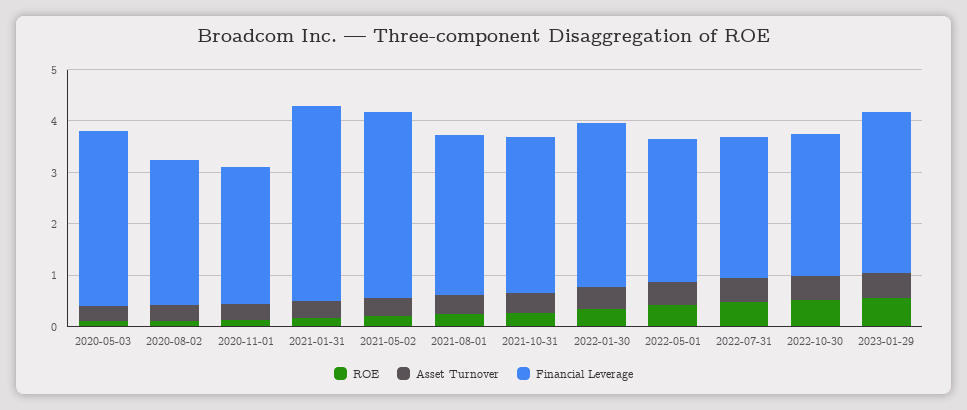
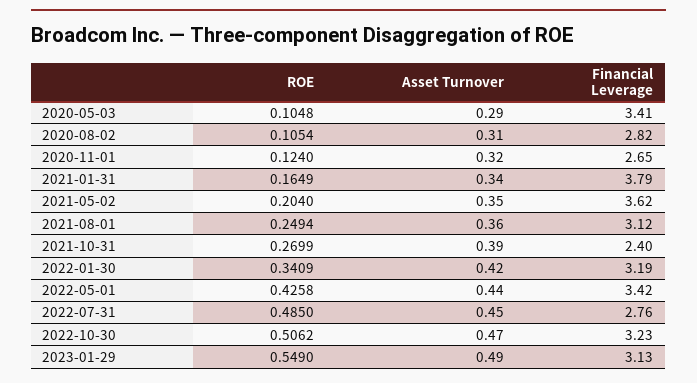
Financial Leverage, 2021-10-31: 3 -> 2.4
Financial Leverage, 2022-05-01: 2.8 -> 3.42
Financial Leverage, 2022-10-30: 2.8 -> 3.23

